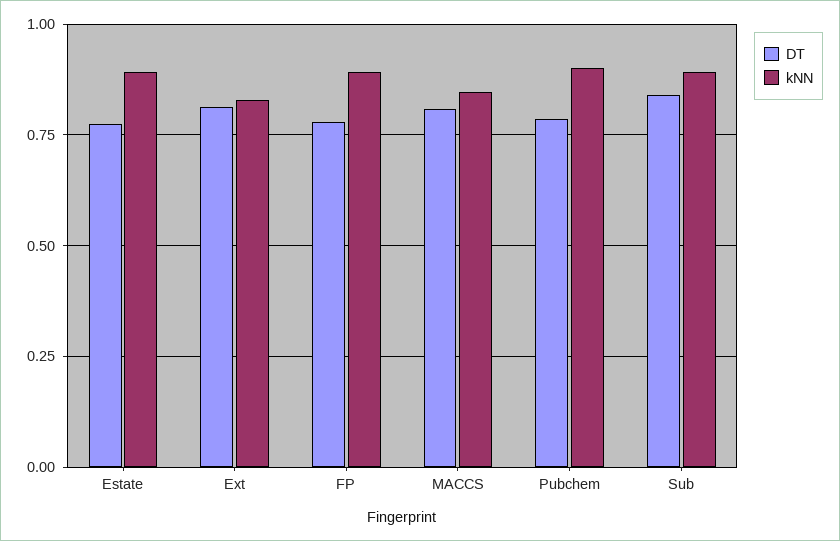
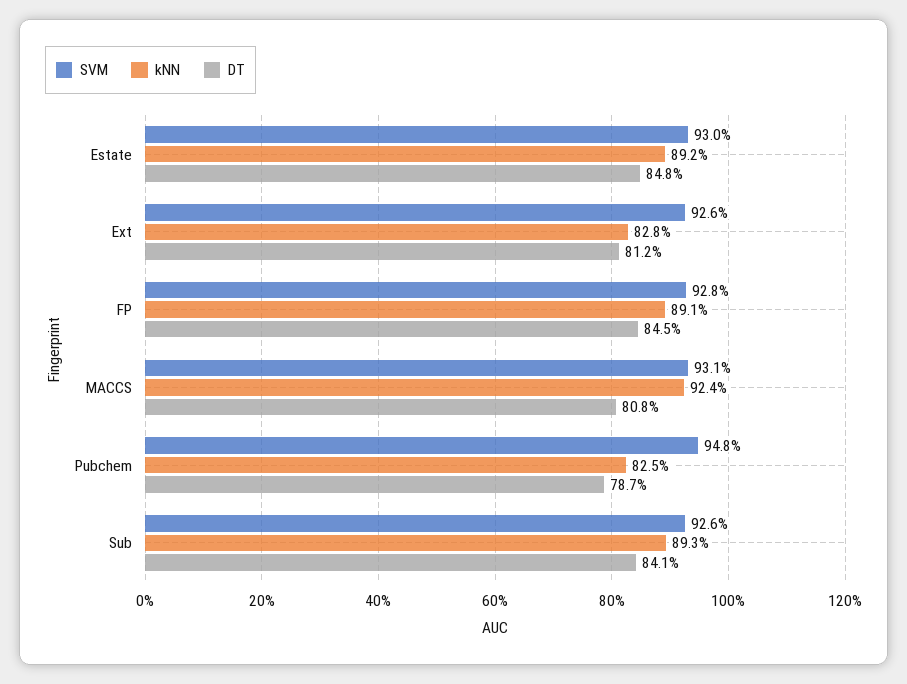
DT, Estate: 0.775 -> 0.848
DT, FP: 0.775 -> 0.845
kNN, MACCS: 0.85 -> 0.924
kNN, Pubchem: 0.9 -> 0.825
SVM, Estate: none -> 0.93
SVM, Ext: none -> 0.926
SVM, FP: none -> 0.928
SVM, MACCS: none -> 0.931
SVM, Pubchem: none -> 0.948
SVM, Sub: none -> 0.926

